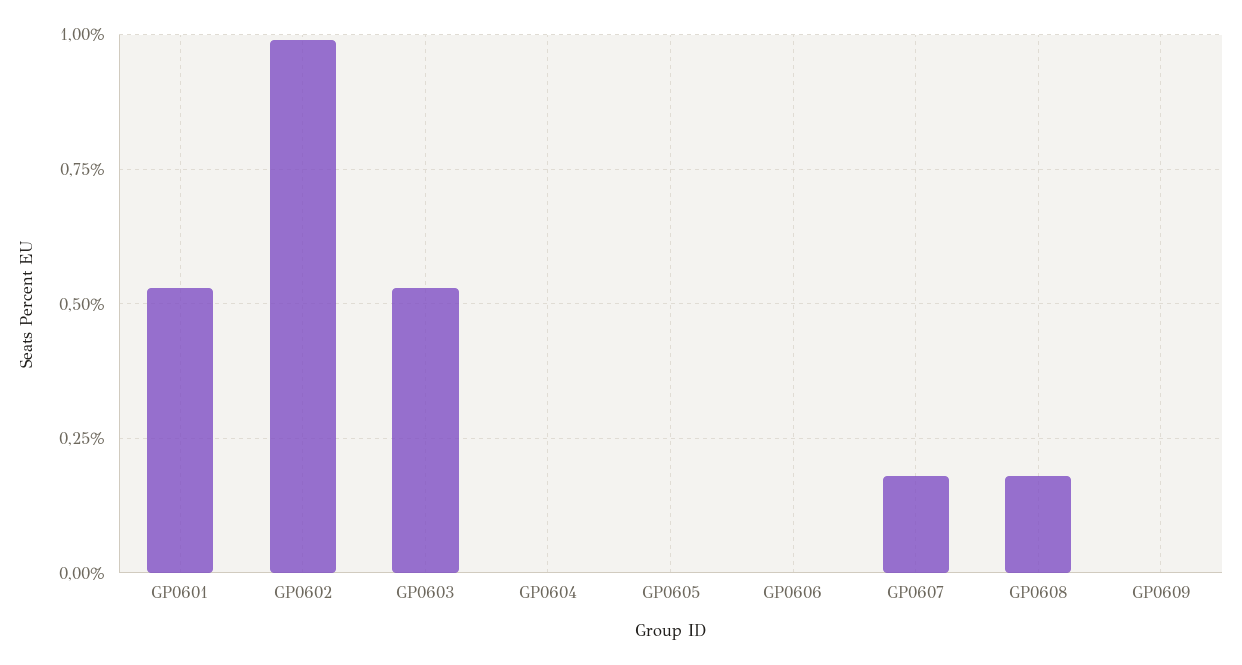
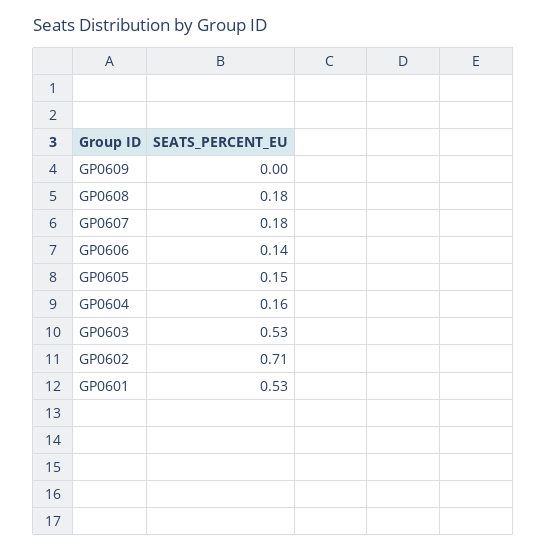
GP0602: 1 -> 0.71
GP0604: 0 -> 0.16
GP0605: 0 -> 0.15
GP0606: 0 -> 0.14

